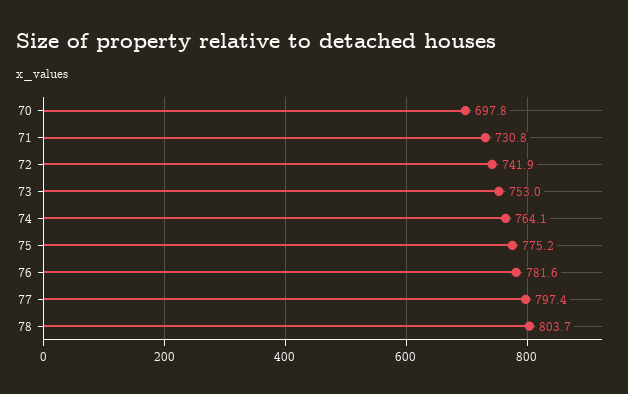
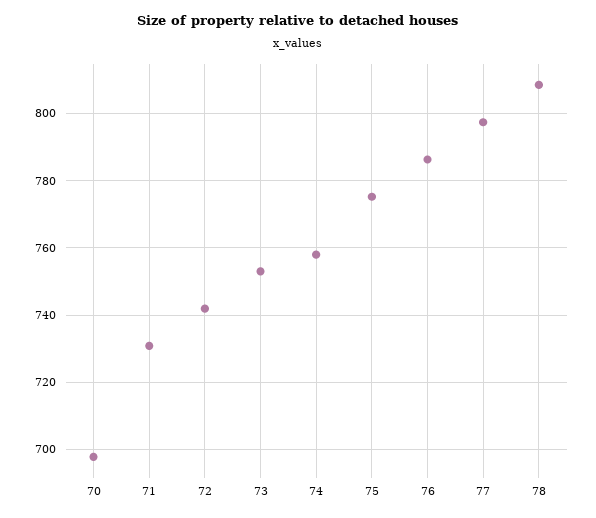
74: 764.1 -> 758
76: 781.6 -> 786
78: 803.7 -> 808

